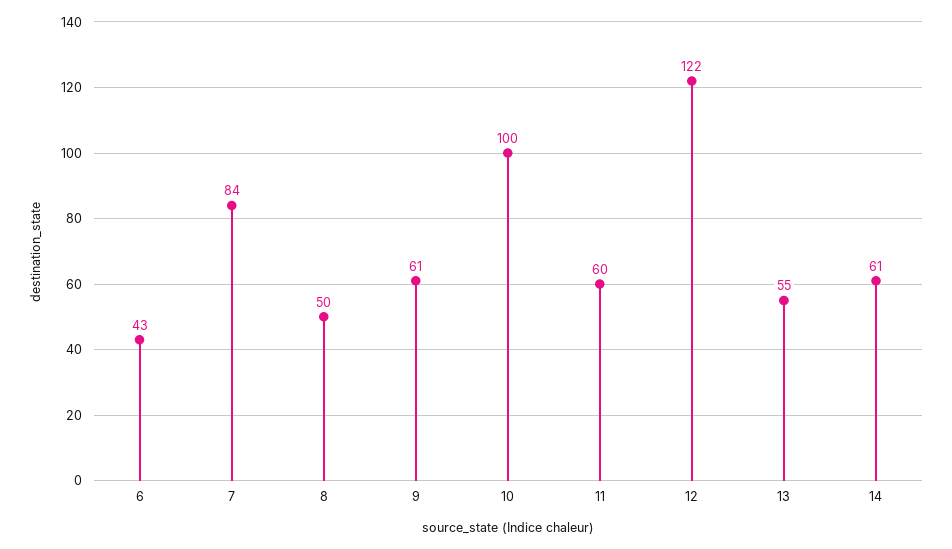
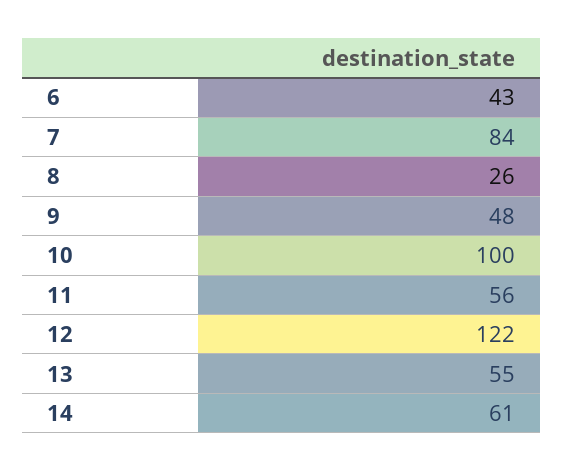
8: 50 -> 26
9: 61 -> 48
11: 60 -> 56

